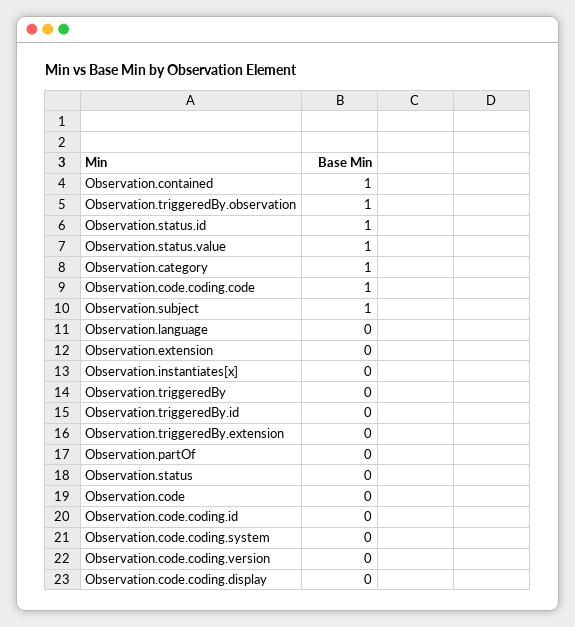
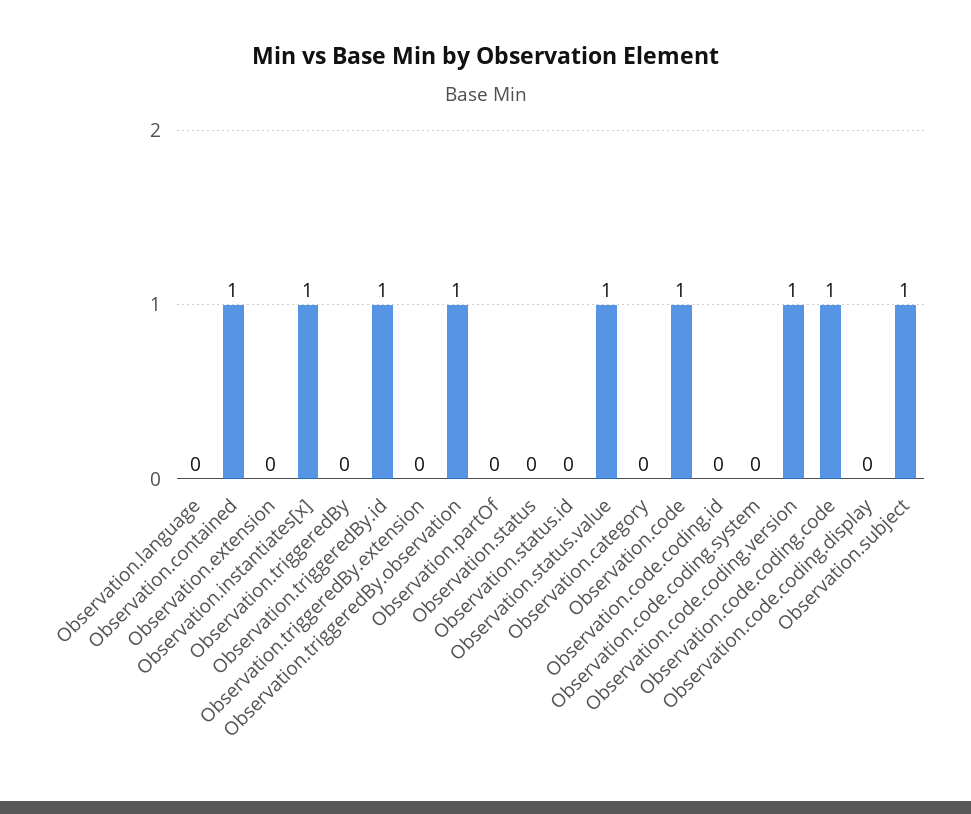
Observation.status.id: 1 -> 0
Observation.category: 1 -> 0
Observation.instantiates[x]: 0 -> 1
Observation.triggeredBy.id: 0 -> 1
Observation.code: 0 -> 1
Observation.code.coding.version: 0 -> 1

